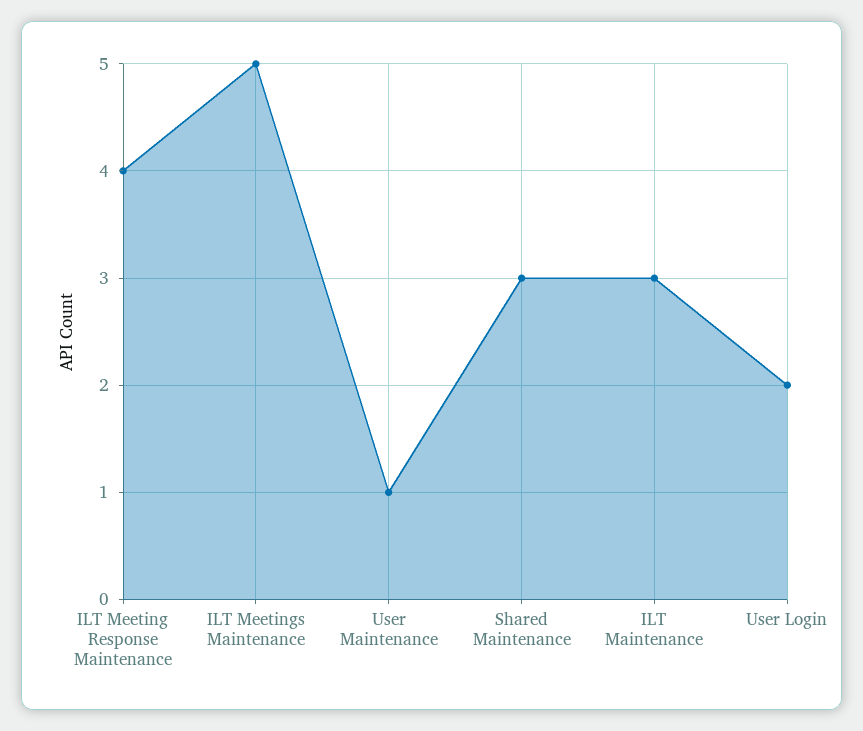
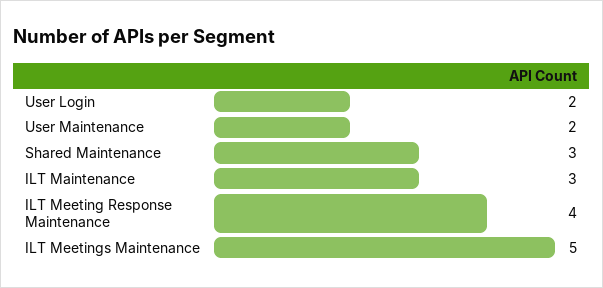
User Maintenance: 1 -> 2

